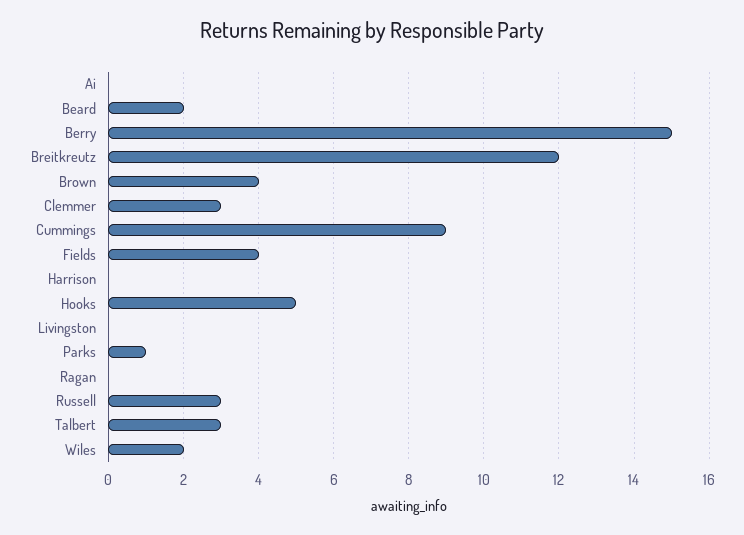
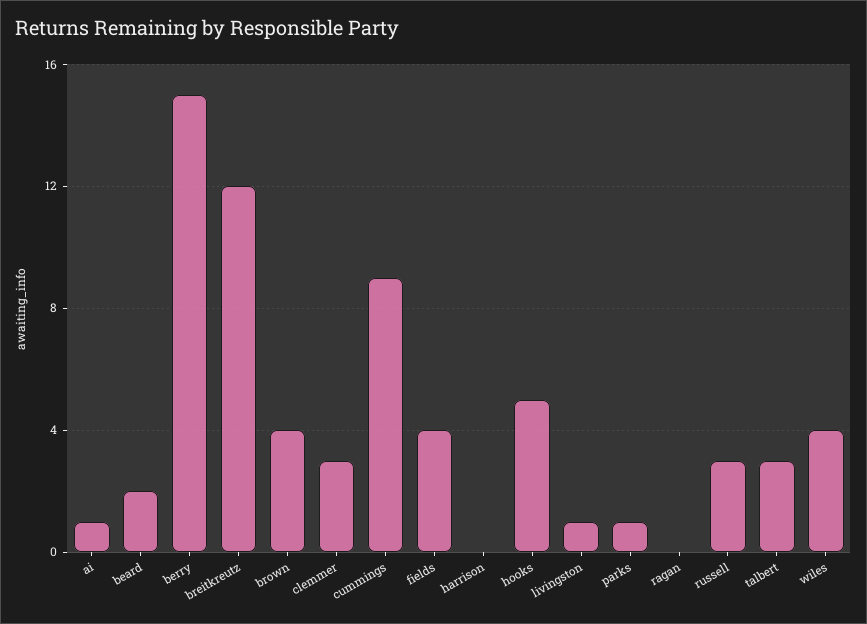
Ai: 0 -> 1
Livingston: 0 -> 1
Wiles: 2 -> 4

